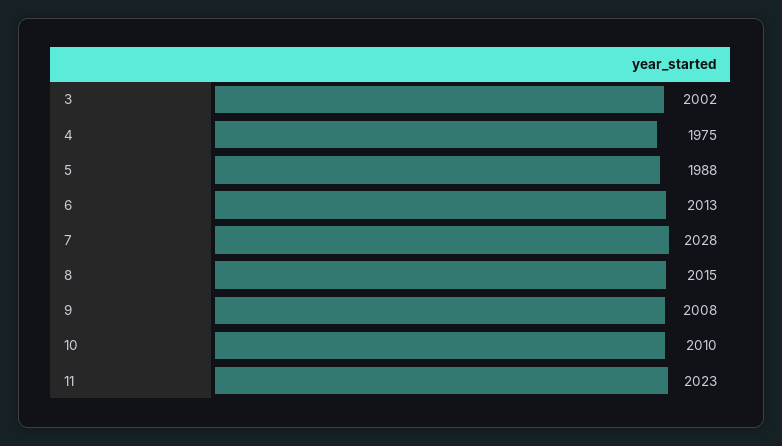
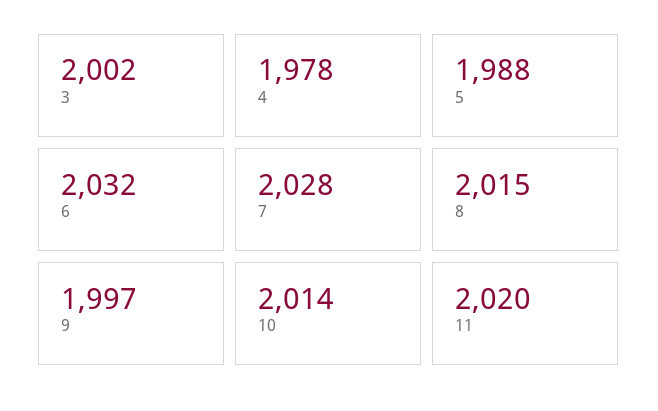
4: 1975 -> 1978
6: 2013 -> 2032
9: 2008 -> 1997
10: 2010 -> 2014
11: 2023 -> 2020

